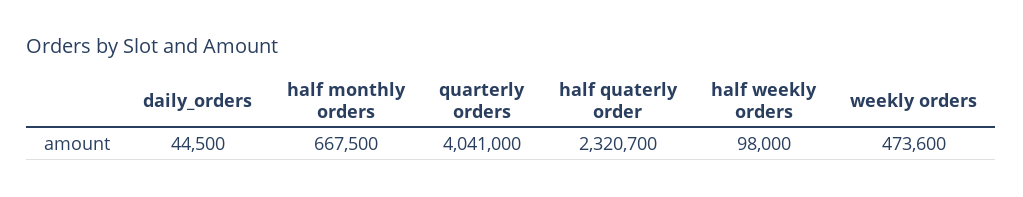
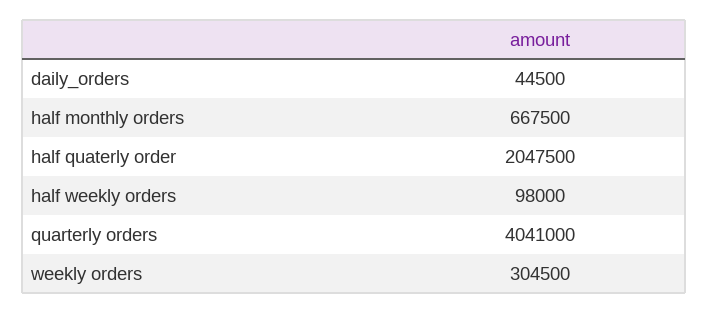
half quaterly order: 2320700 -> 2047500
weekly orders: 473600 -> 304500

